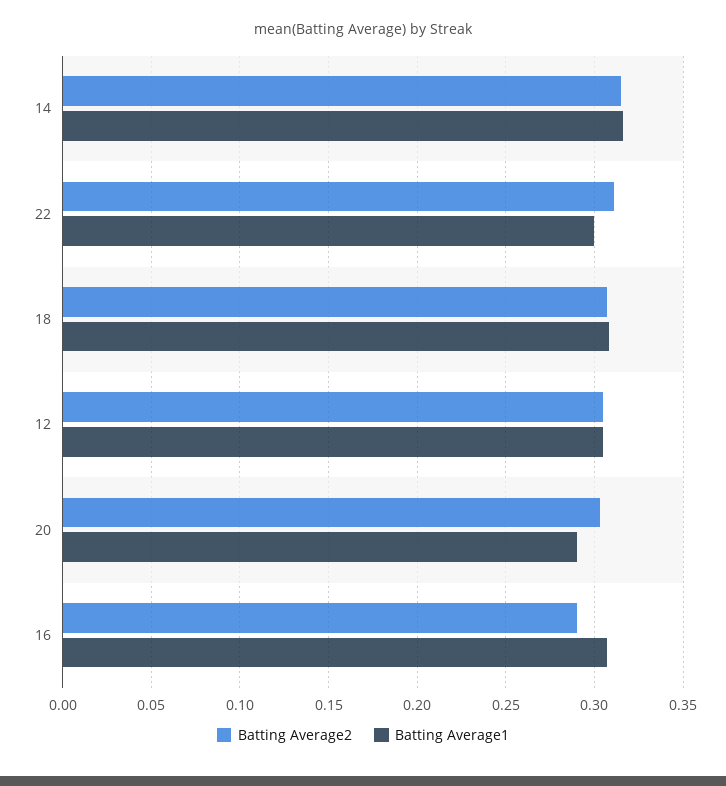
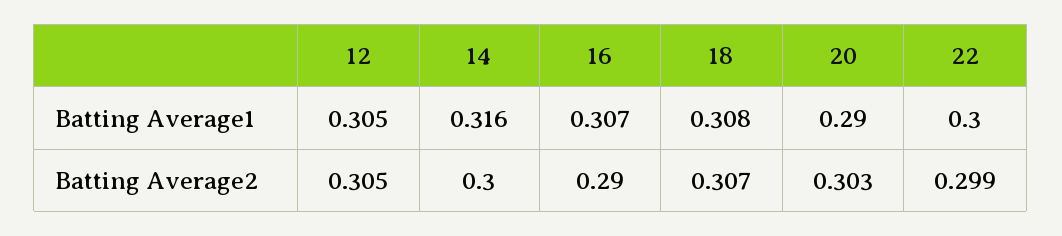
Batting Average2, 14: 0.315 -> 0.3
Batting Average2, 22: 0.31 -> 0.299

